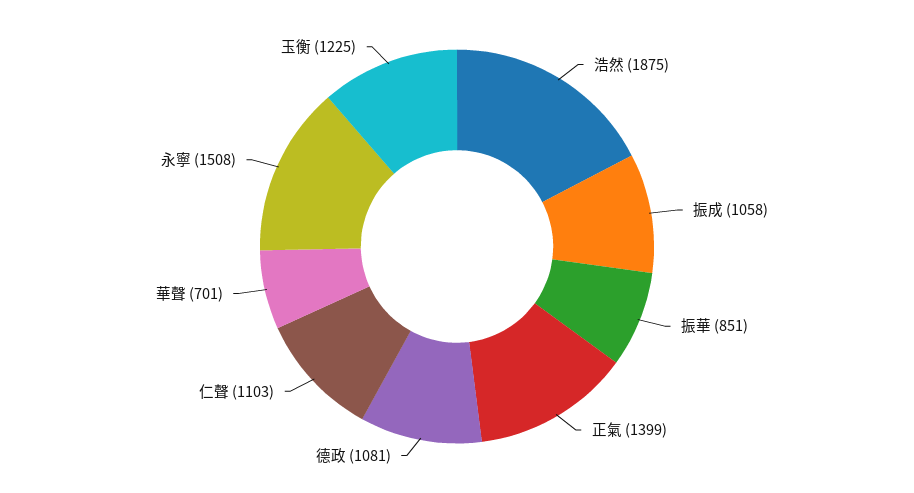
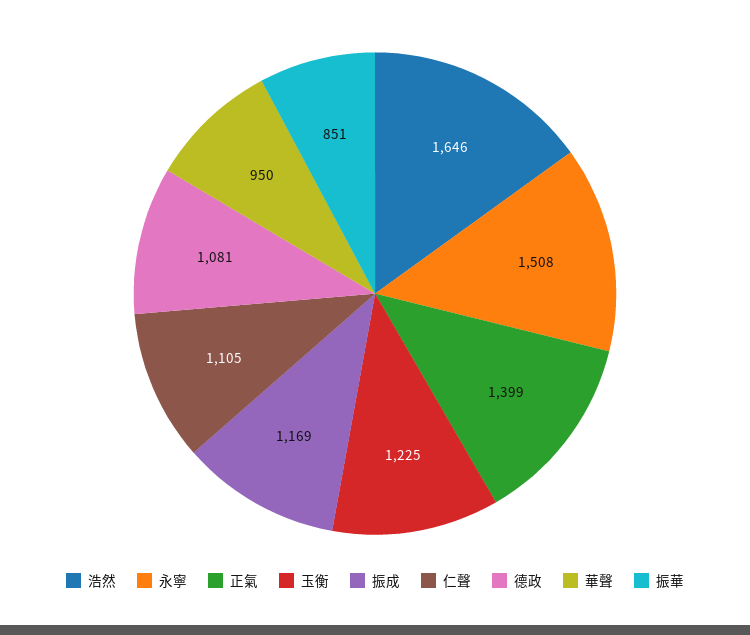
浩然: 1875 -> 1646
振成: 1058 -> 1169
仁聲: 1103 -> 1105
華聲: 701 -> 950

